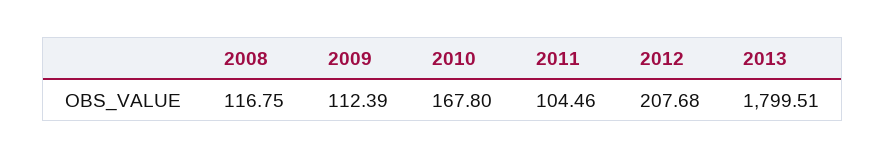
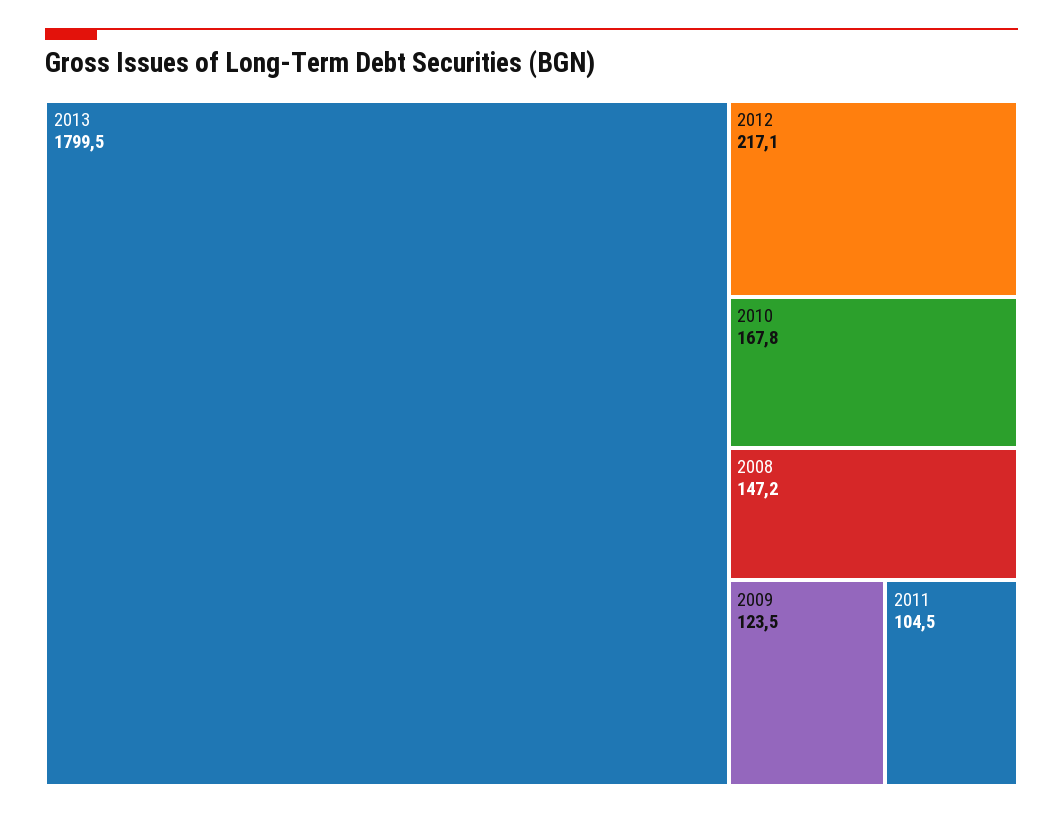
2008: 116.75 -> 147.2
2009: 112.39 -> 123.5
2012: 207.68 -> 217.1

